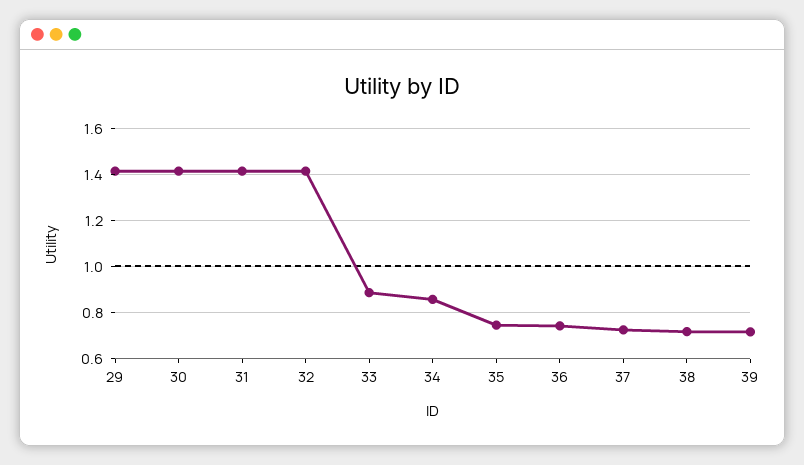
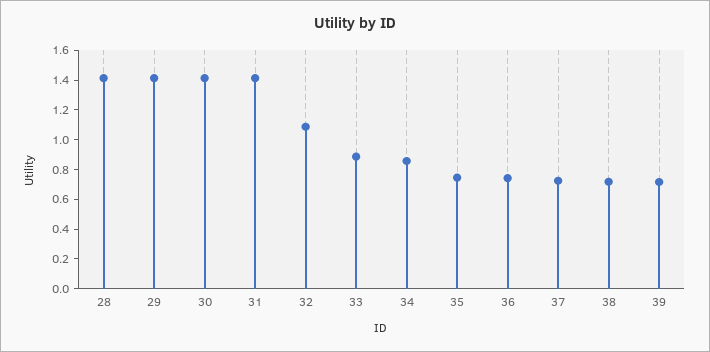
32: 1.4 -> 1.1
28: none -> 1.4

